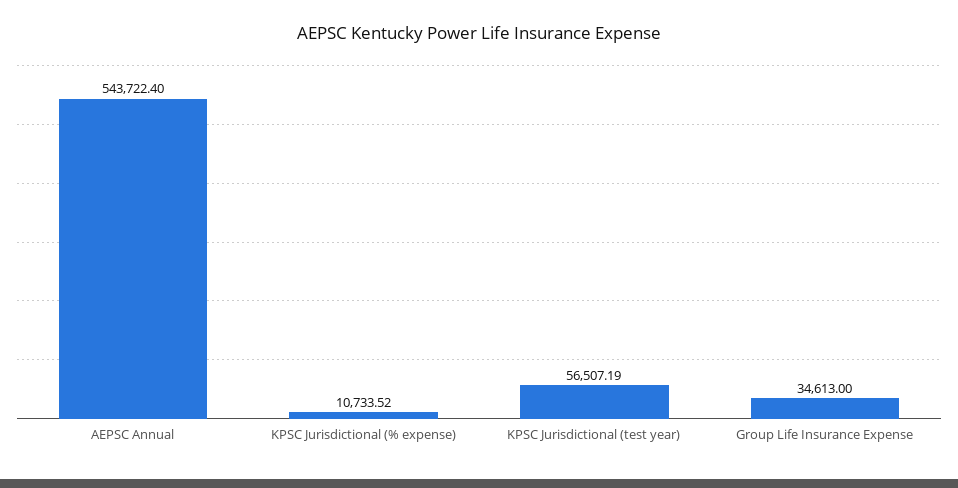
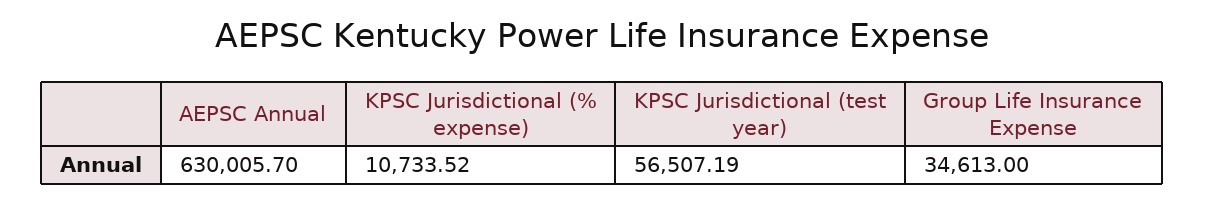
AEPSC Annual: 543722.4 -> 630005.7

